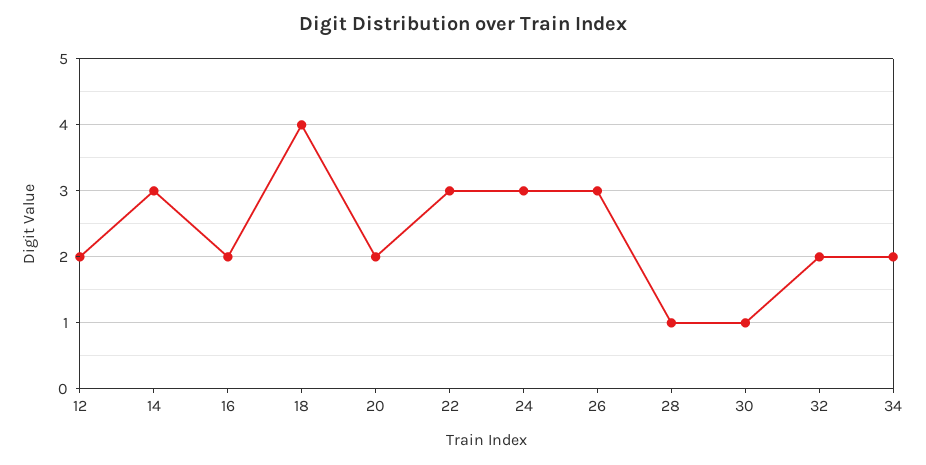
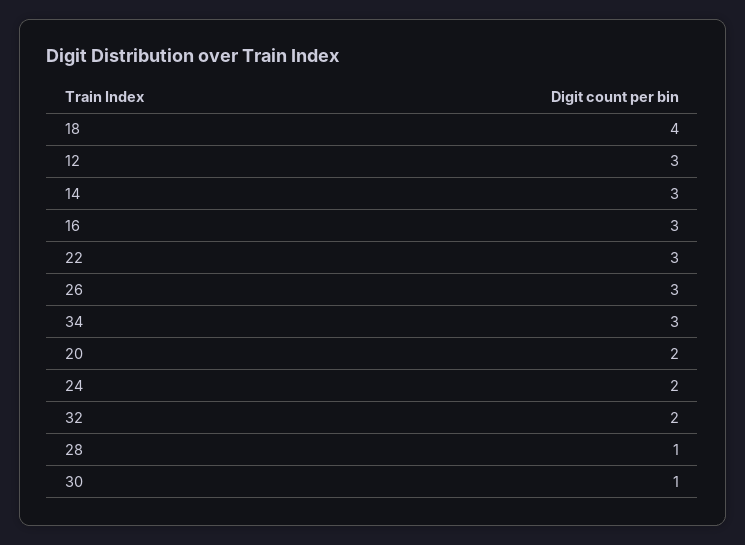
12: 2 -> 3
16: 2 -> 3
24: 3 -> 2
34: 2 -> 3

